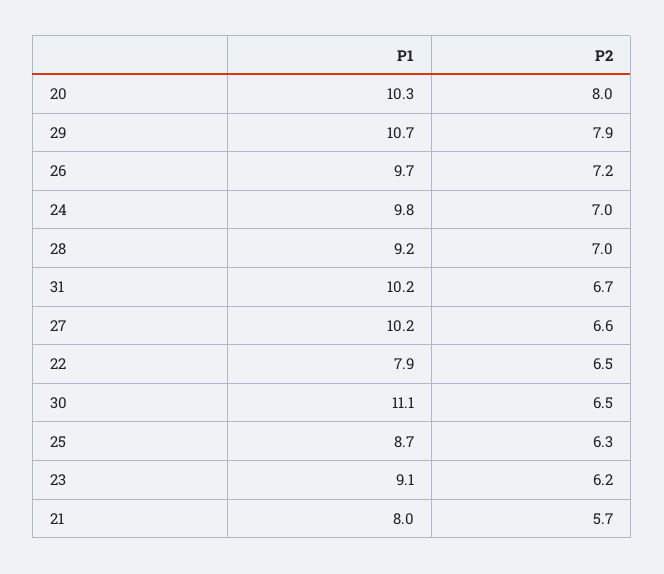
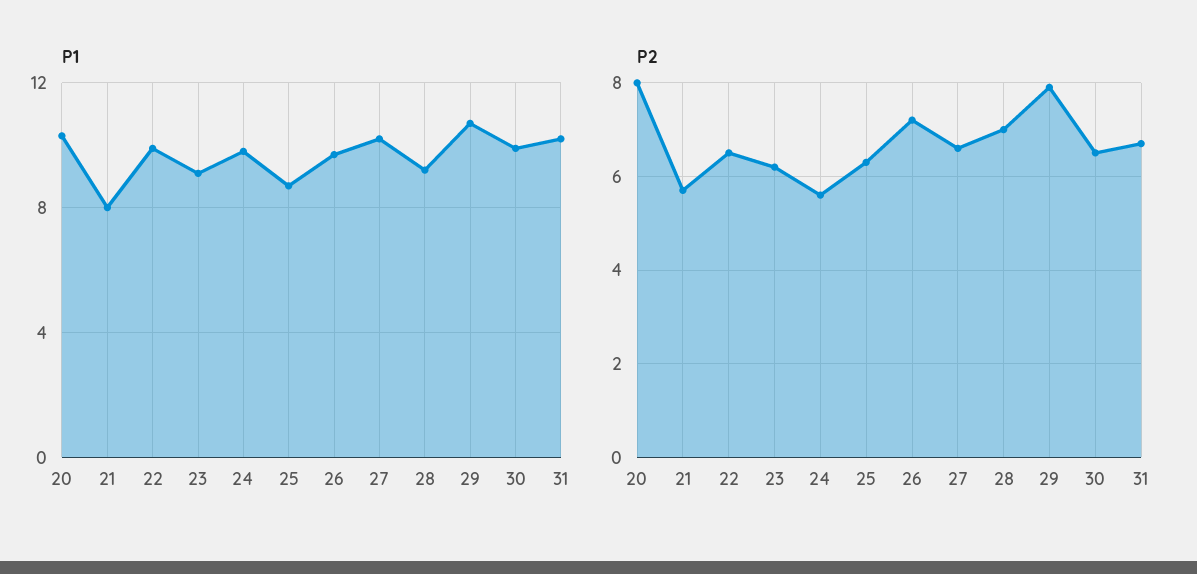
P2, 24: 7 -> 5.5
P1, 22: 7.9 -> 10
P1, 30: 11.1 -> 10

